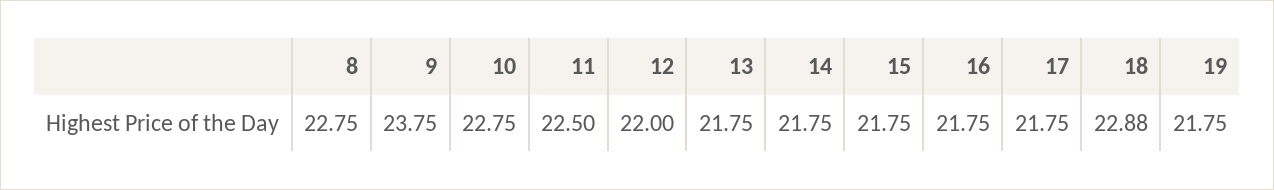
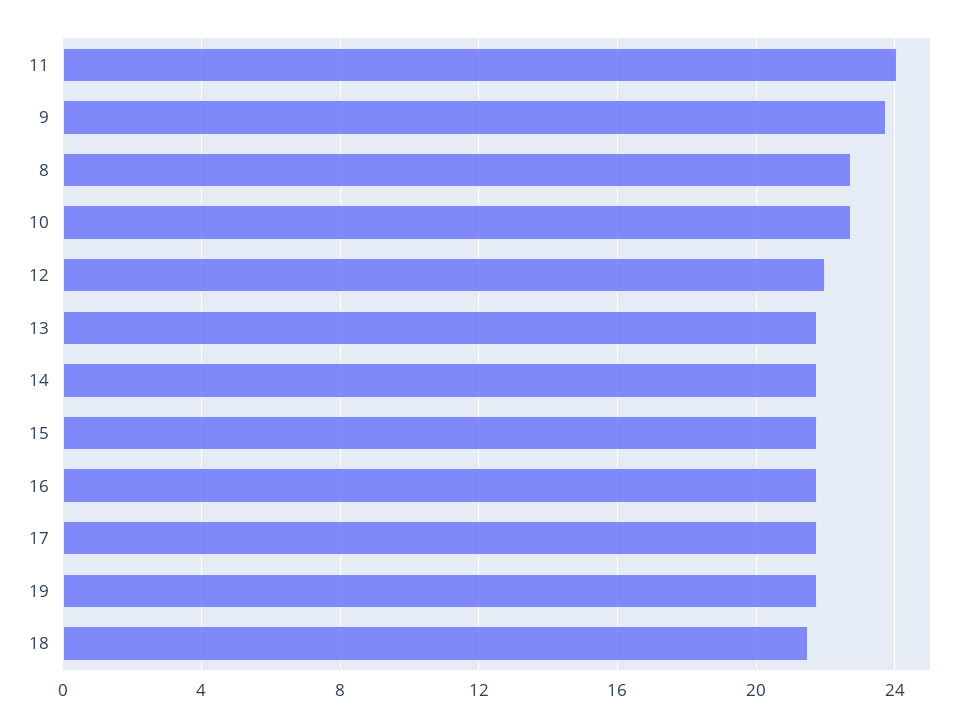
11: 22.5 -> 24
18: 22.88 -> 21.5

